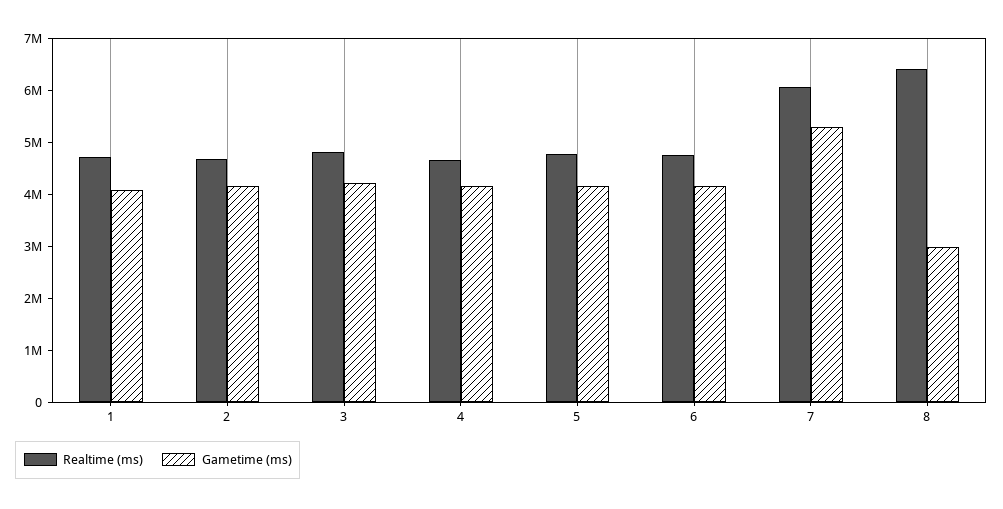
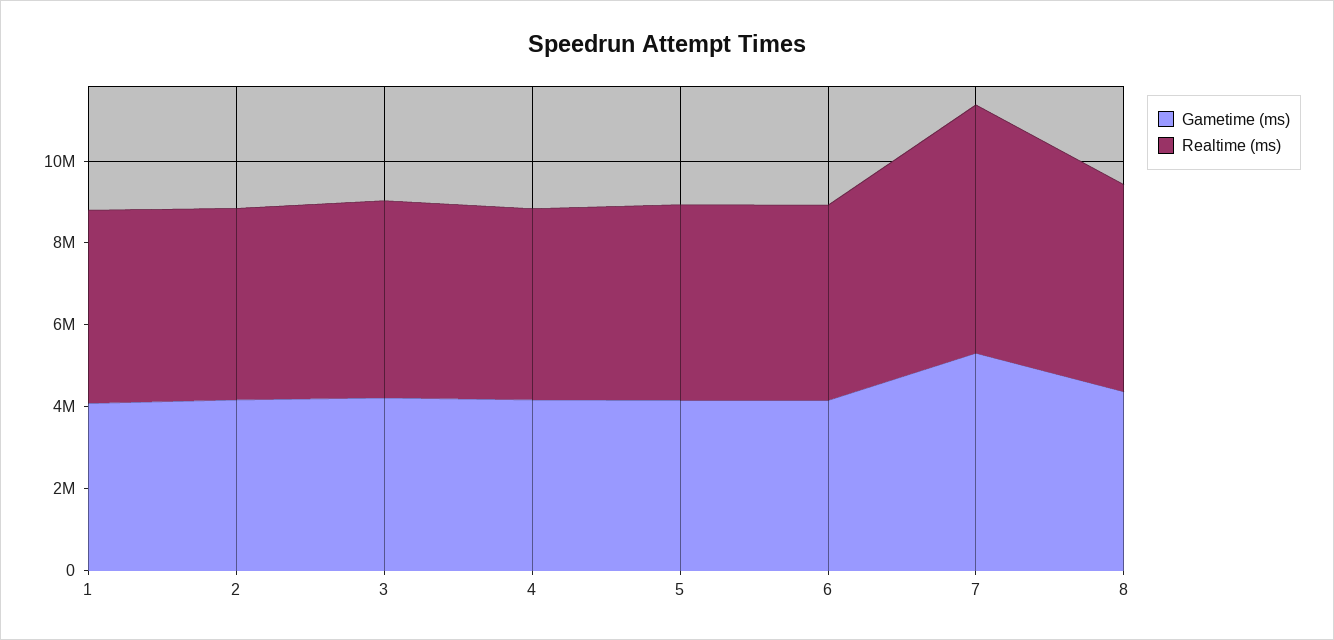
Realtime (ms), 8: 6400000 -> 5000000
Gametime (ms), 8: 3000000 -> 4500000

